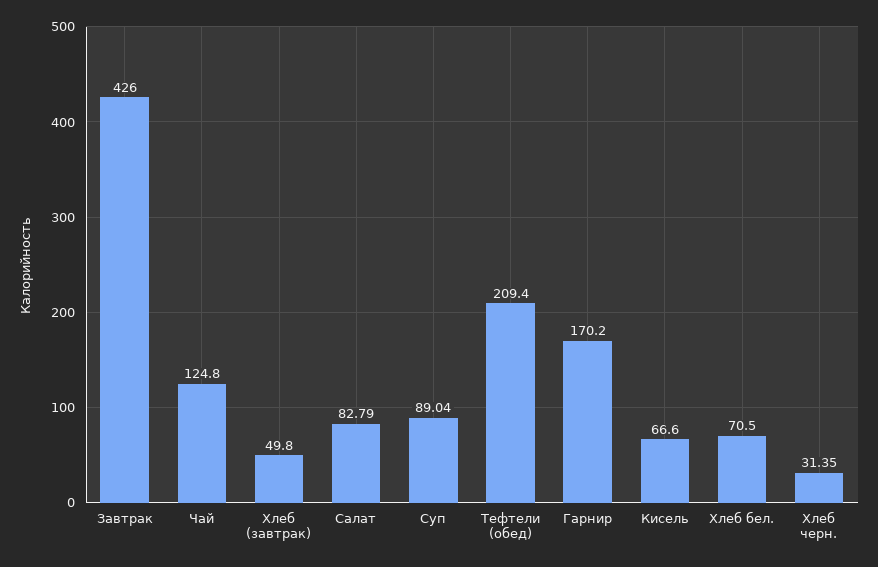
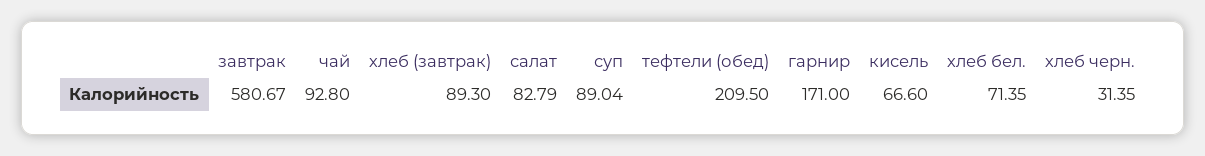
Завтрак: 426 -> 580.67
Чай: 124.8 -> 92.8
Хлеб (завтрак): 49.8 -> 89.3
Тефтели (обед): 209.4 -> 209.5
Гарнир: 170.2 -> 171
Хлеб бел.: 70.5 -> 71.35

